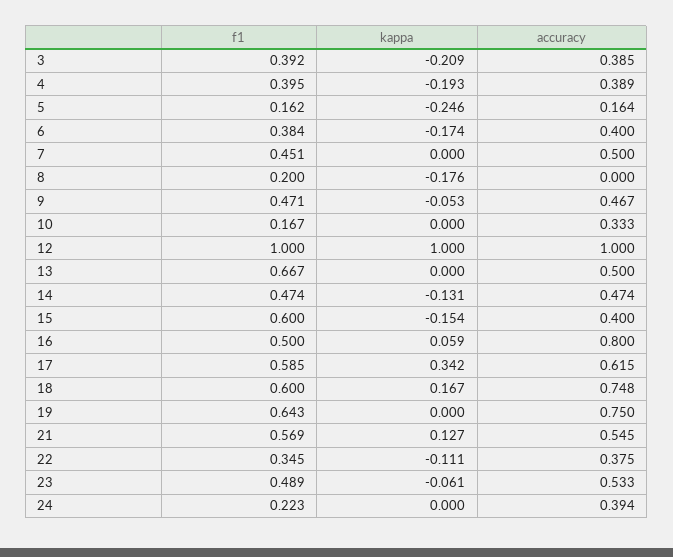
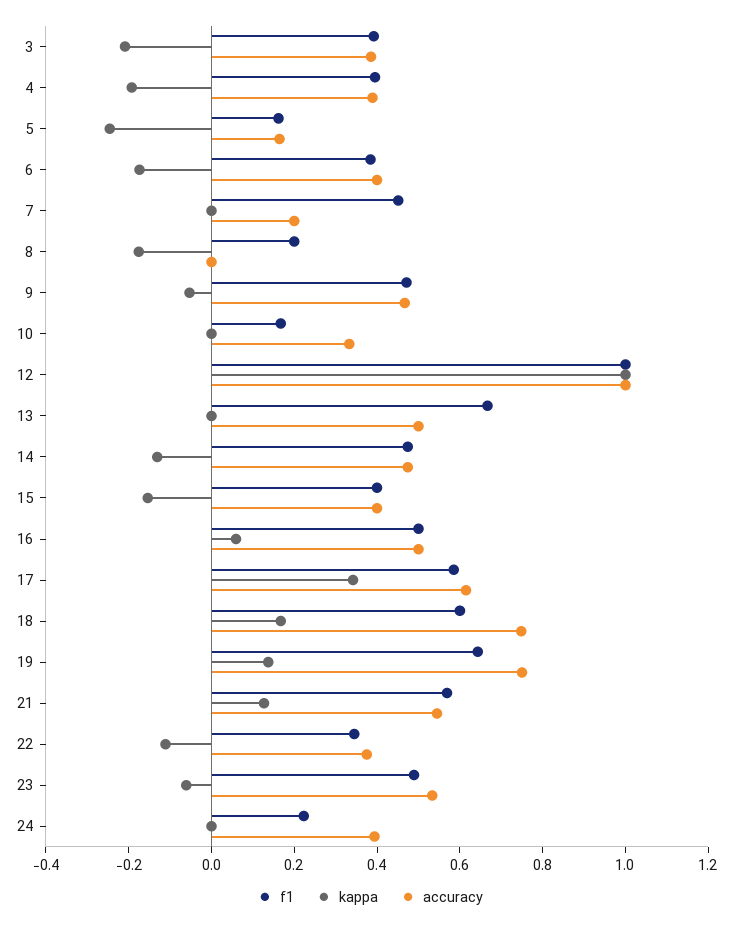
accuracy, 7: 0.5 -> 0.2
f1, 15: 0.6 -> 0.4
accuracy, 16: 0.8 -> 0.5
kappa, 19: 0 -> 0.15

